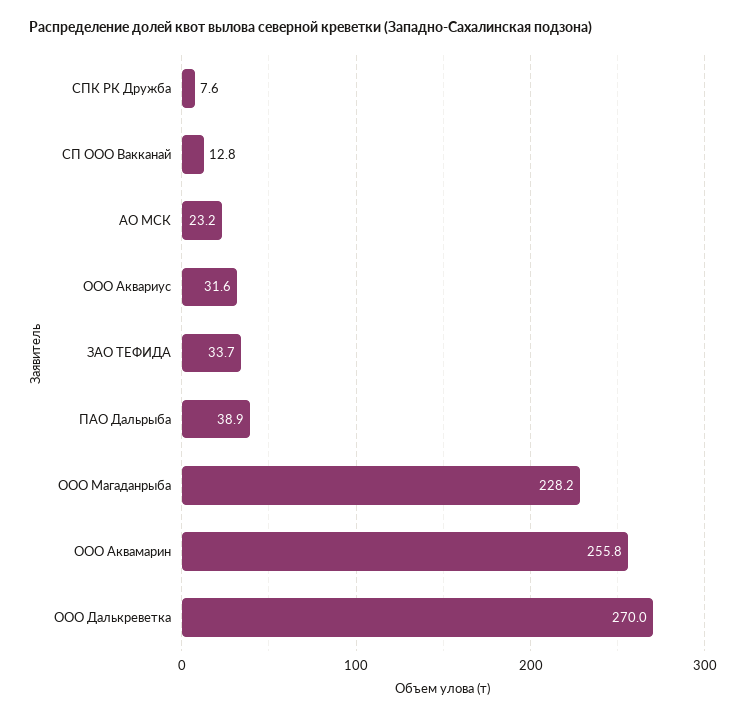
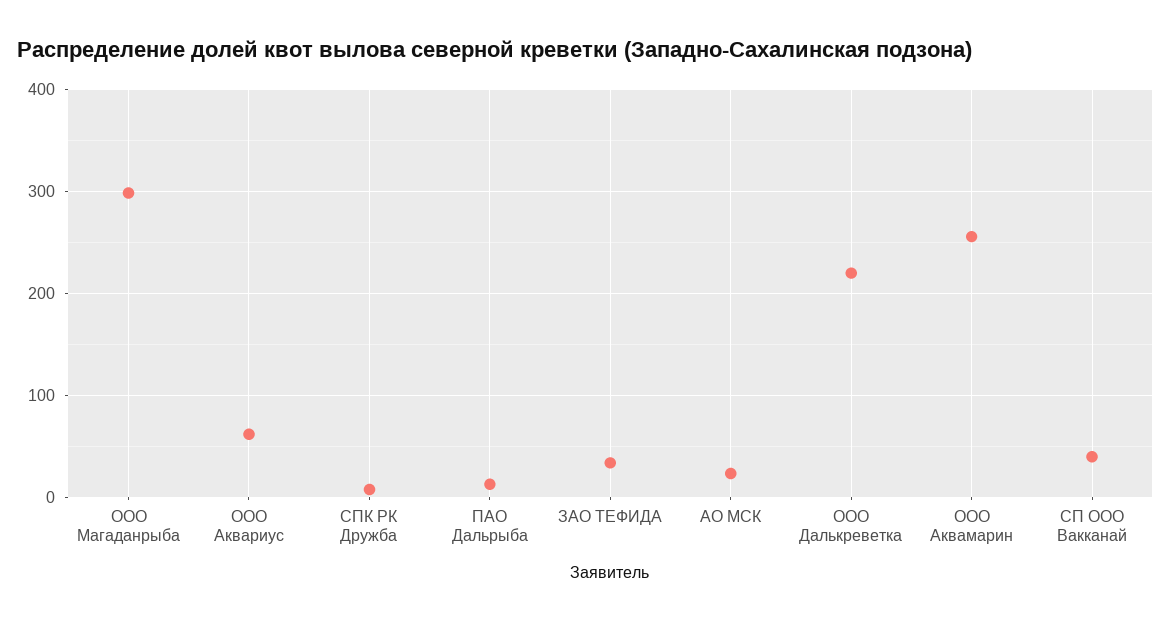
СП ООО Вакканай: 12.8 -> 40
ООО Аквариус: 31.6 -> 60
ПАО Дальрыба: 38.9 -> 10
ООО Магаданрыба: 228.2 -> 300
ООО Далькреветка: 270 -> 220

